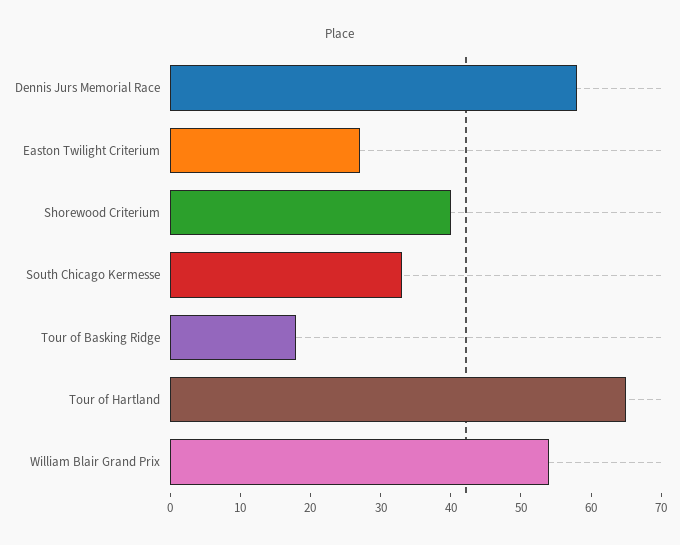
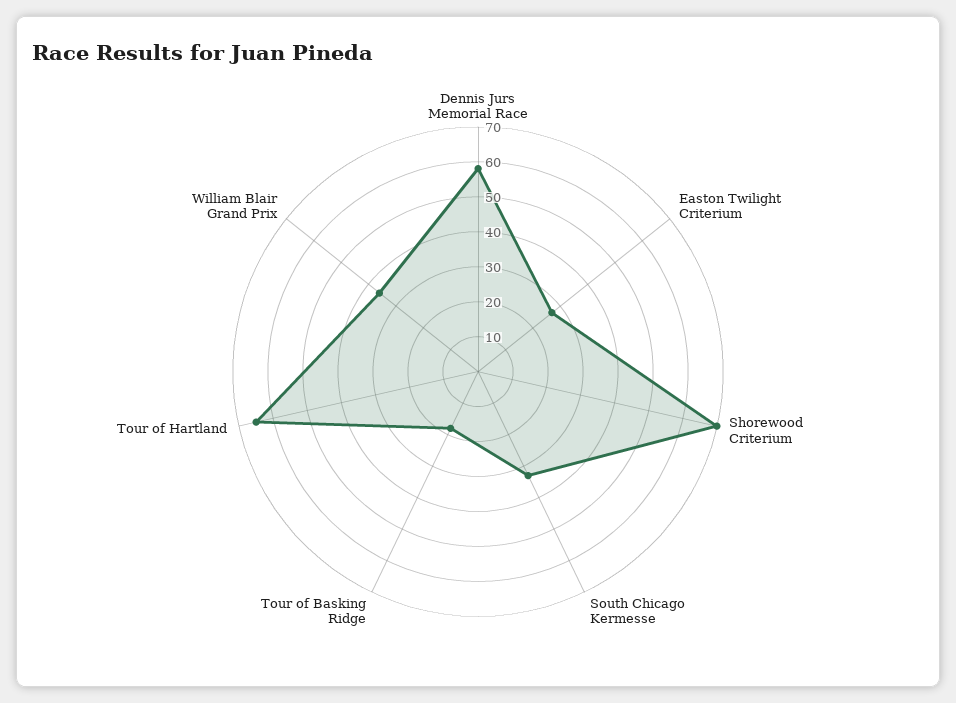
Shorewood Criterium: 40 -> 70
William Blair Grand Prix: 55 -> 35

